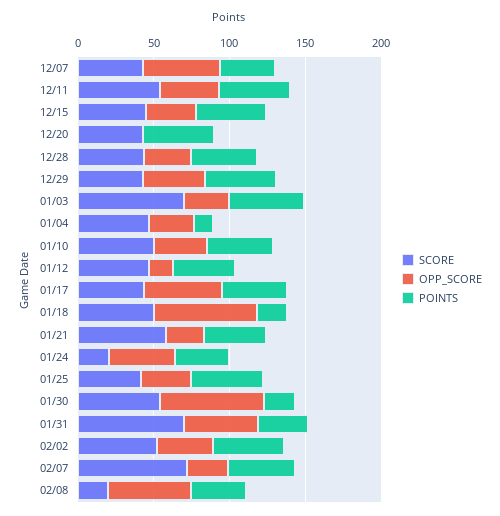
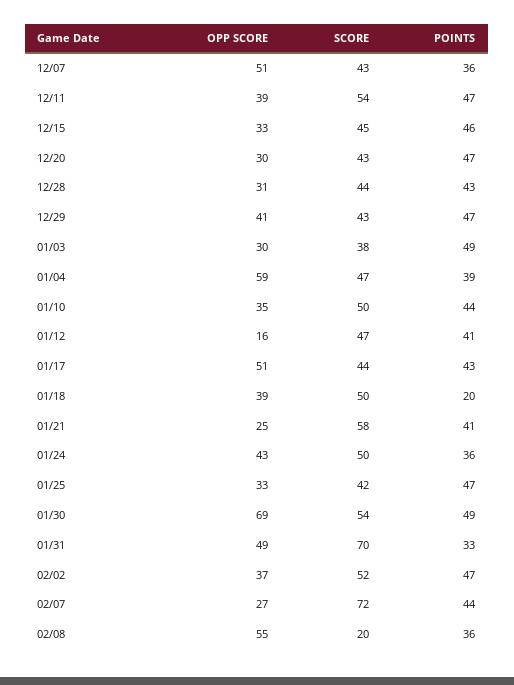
OPP_SCORE, 12/20: 0 -> 30
SCORE, 01/03: 70 -> 38
OPP_SCORE, 01/04: 30 -> 59
POINTS, 01/04: 10 -> 39
OPP_SCORE, 01/18: 70 -> 39
SCORE, 01/24: 20 -> 50
POINTS, 01/30: 20 -> 49

